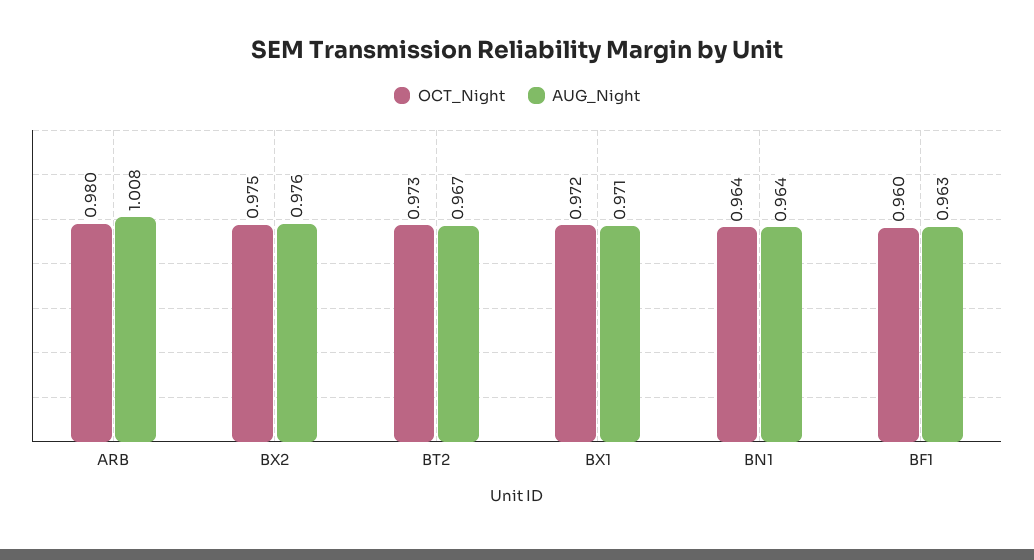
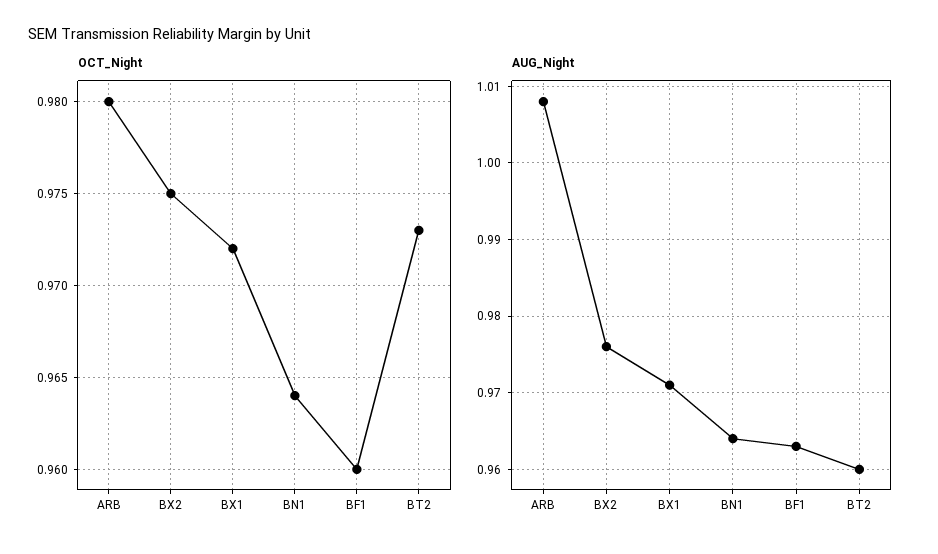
AUG_Night, BT2: 0.967 -> 0.96

